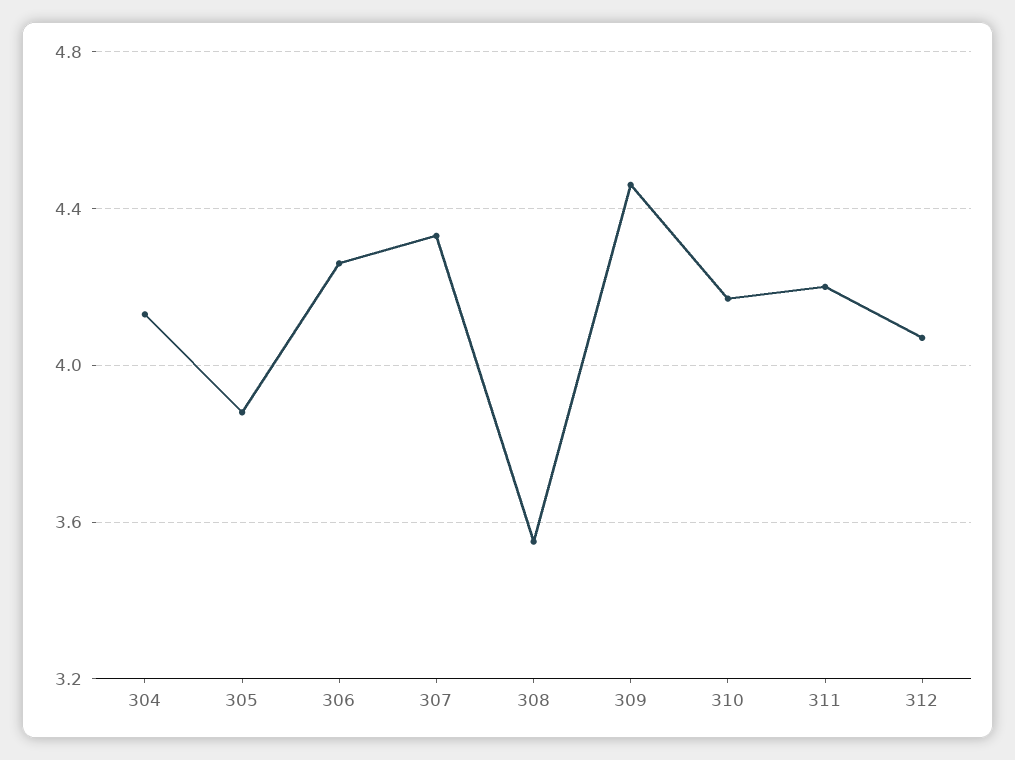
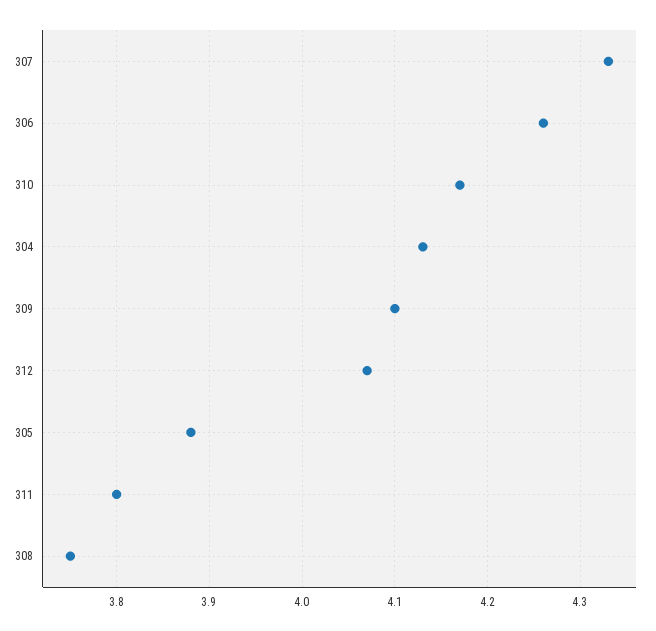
308: 3.55 -> 3.75
309: 4.45 -> 4.1
311: 4.2 -> 3.8

